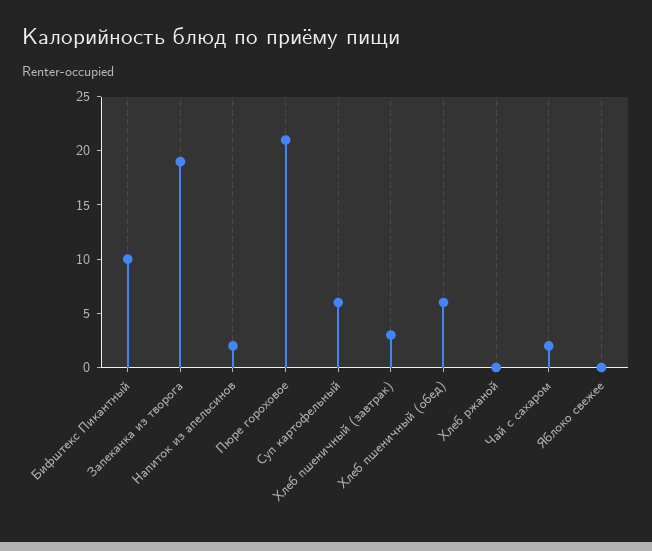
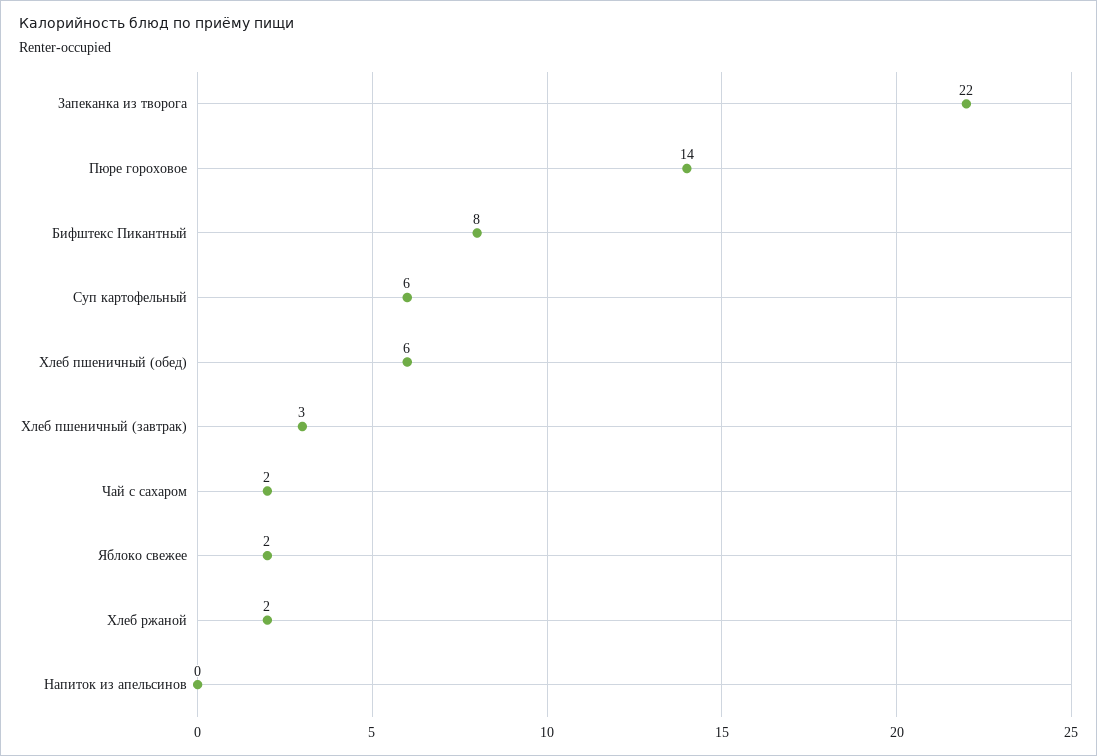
Бифштекс Пикантный: 10 -> 8
Запеканка из творога: 19 -> 22
Напиток из апельсинов: 2 -> 0
Пюре гороховое: 21 -> 14
Хлеб ржаной: 0 -> 2
Яблоко свежее: 0 -> 2

